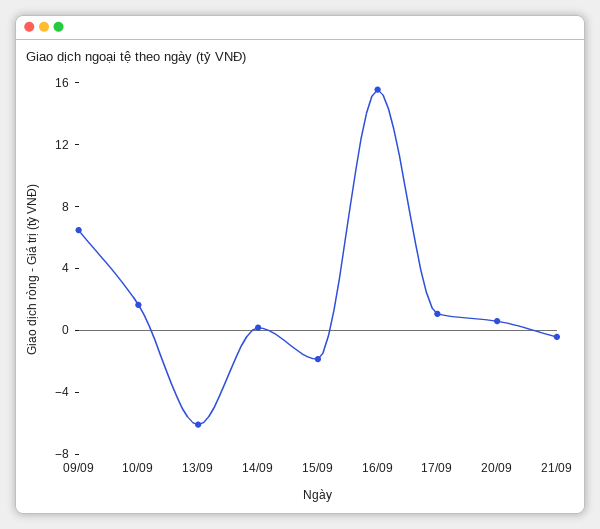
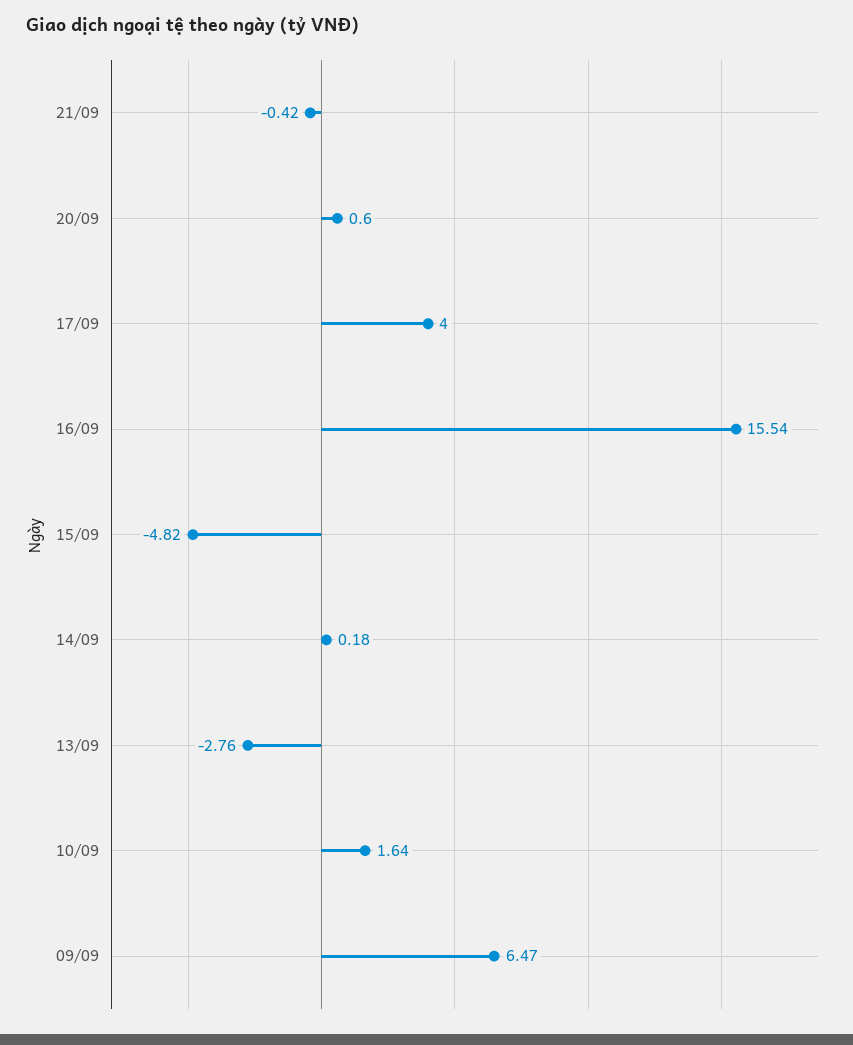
13/09: -6 -> -2.76
15/09: -2 -> -4.82
17/09: 1 -> 4

